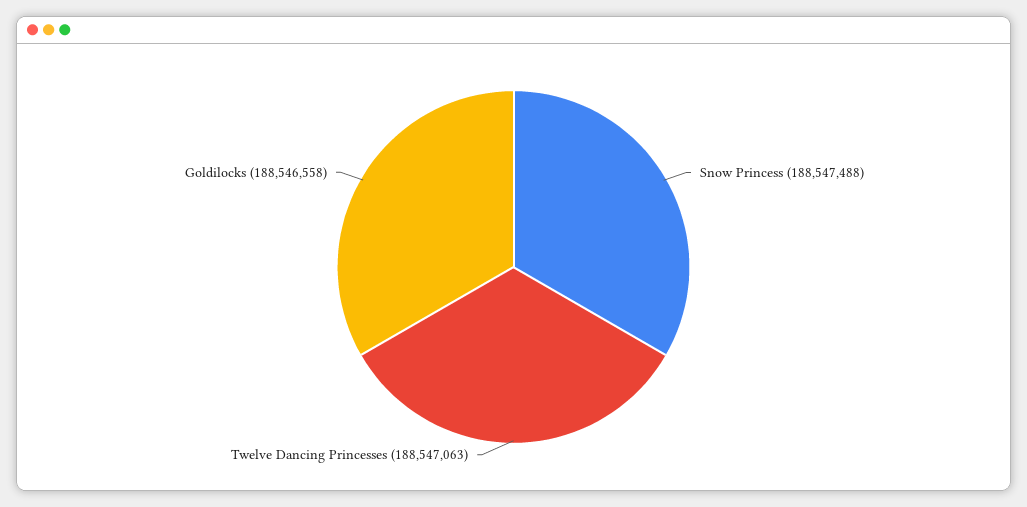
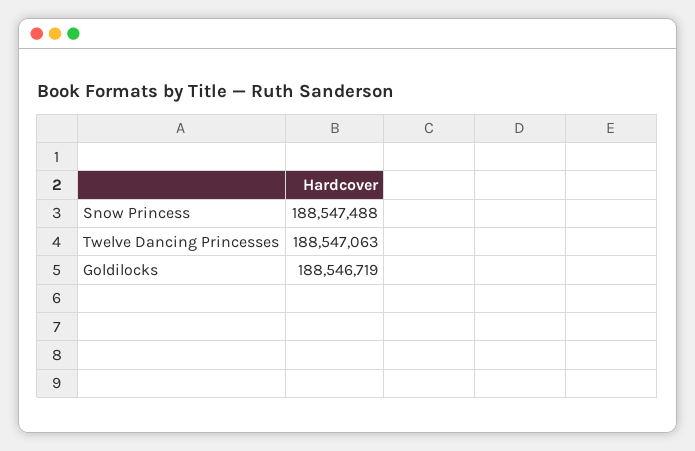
Goldilocks: 188546558 -> 188546719

